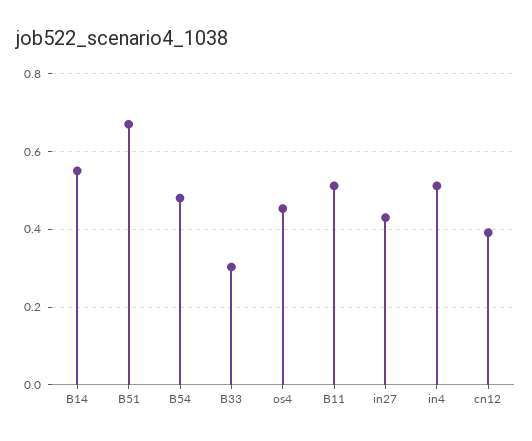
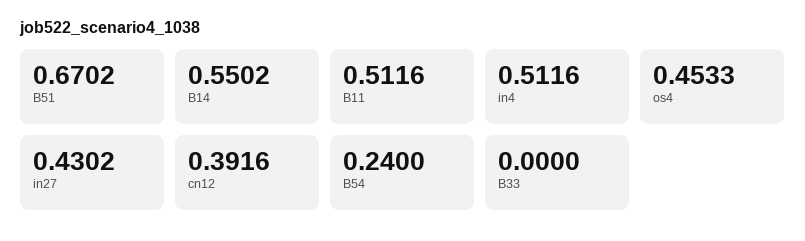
B54: 0.48 -> 0.24
B33: 0.3 -> 0

